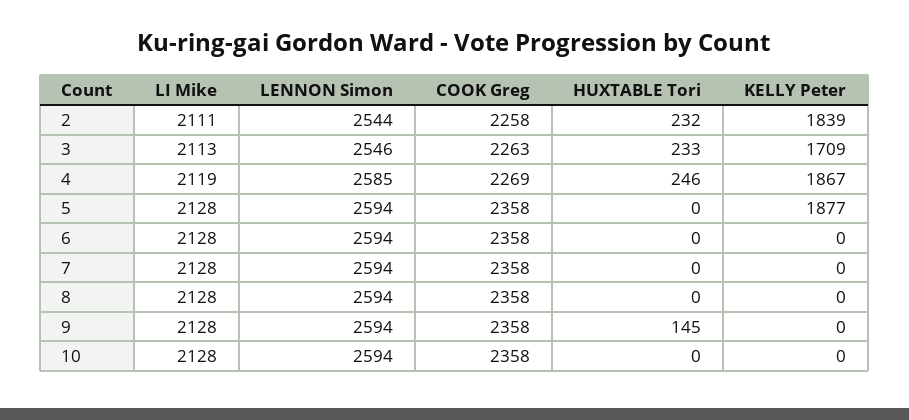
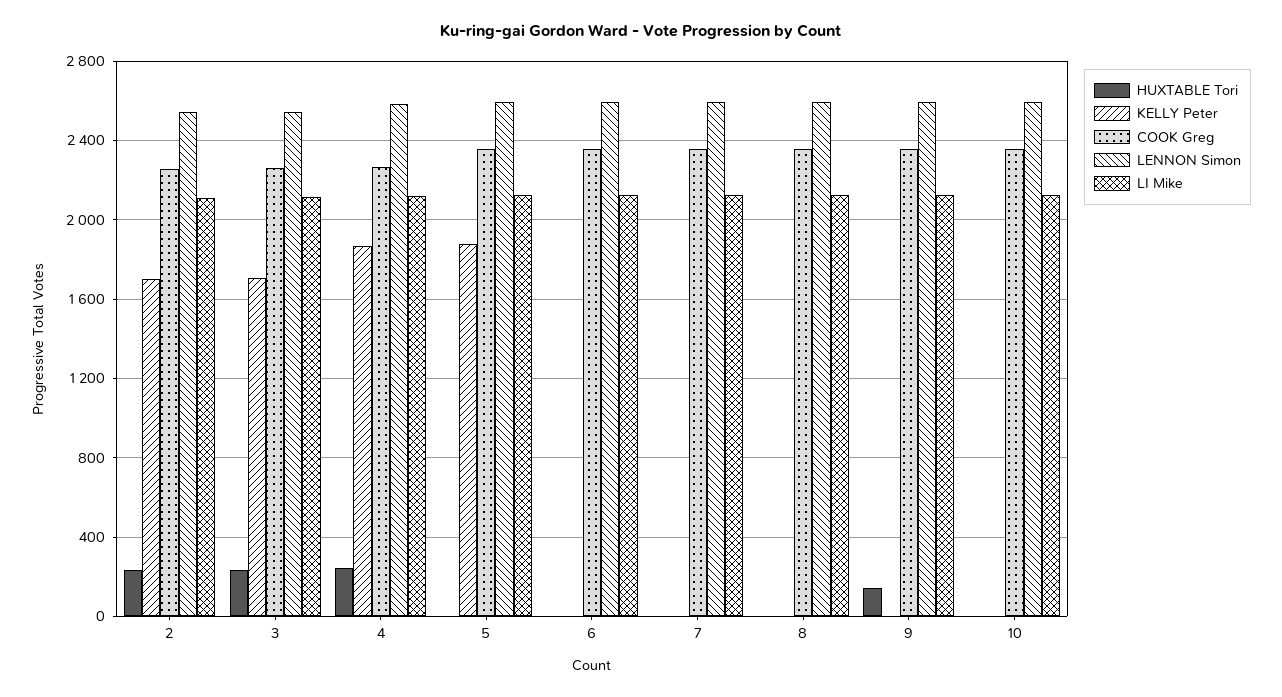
KELLY Peter, 2: 1839 -> 1700

